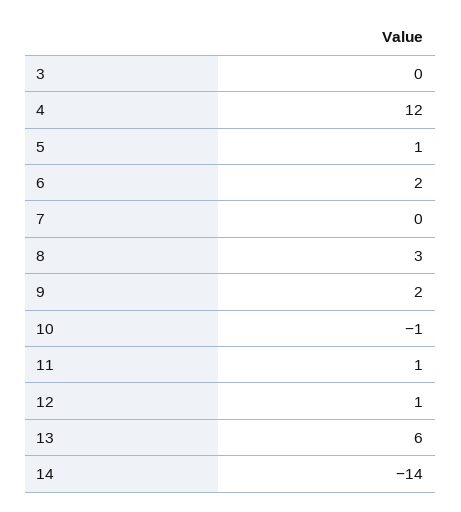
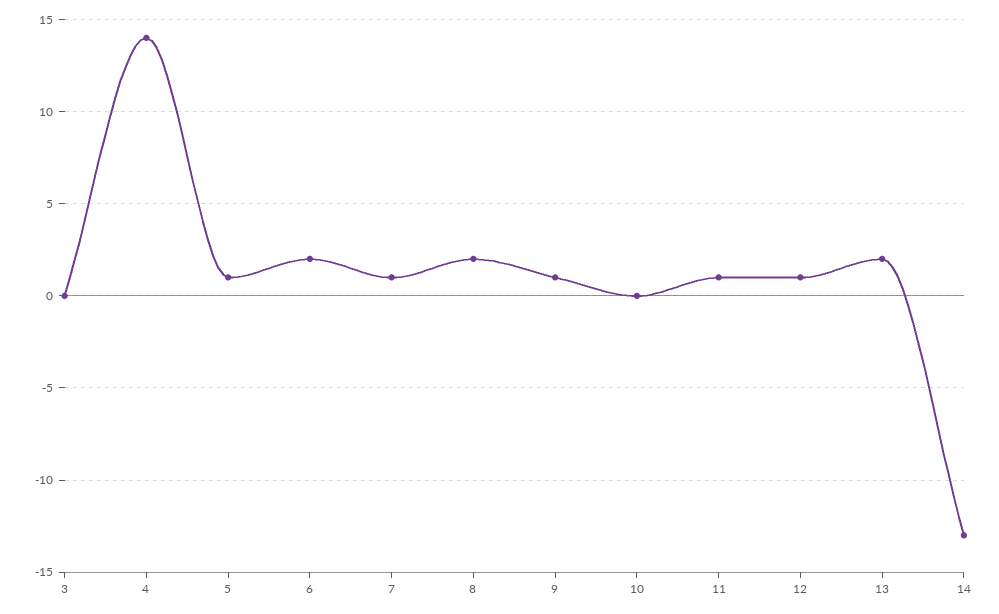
4: 12 -> 14
7: 0 -> 1
8: 3 -> 2
9: 2 -> 1
10: -1 -> 0
13: 6 -> 2
14: -14 -> -13

